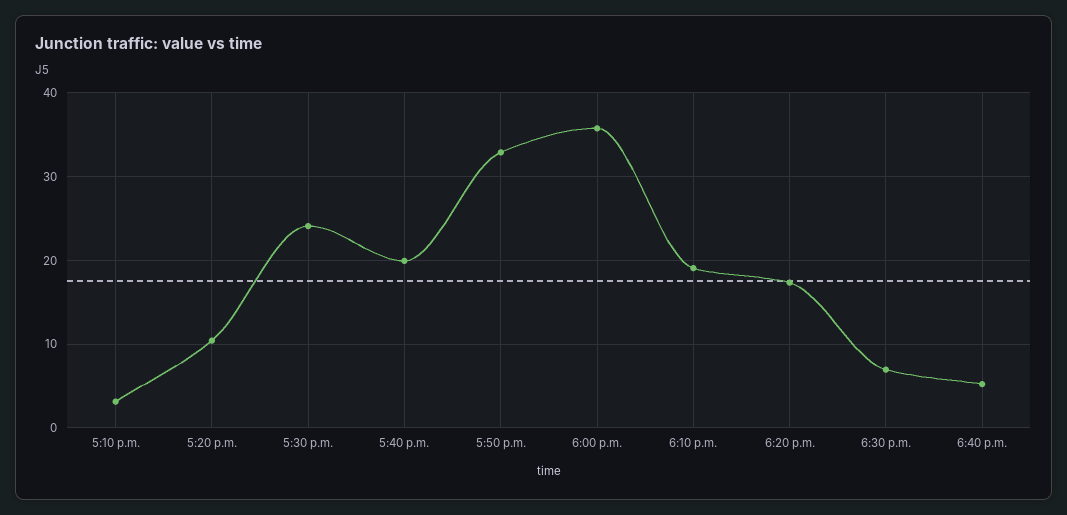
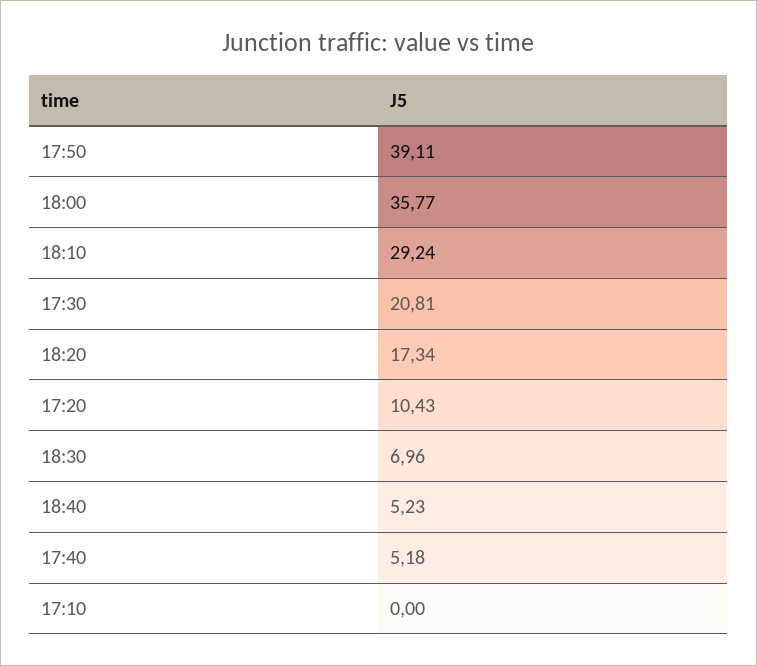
5:10 p.m.: 3 -> 0
5:30 p.m.: 24 -> 20.81
5:40 p.m.: 20 -> 5.18
5:50 p.m.: 33 -> 39.11
6:10 p.m.: 19 -> 29.24

